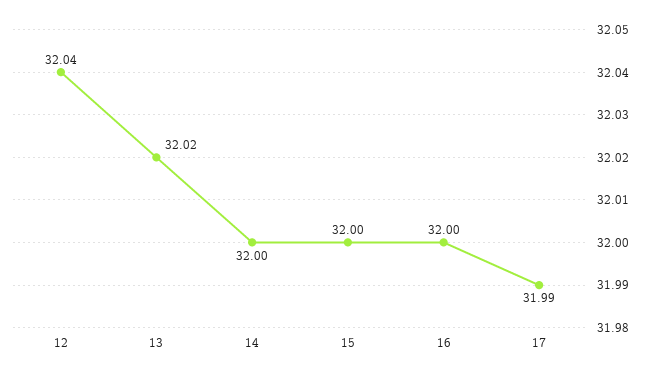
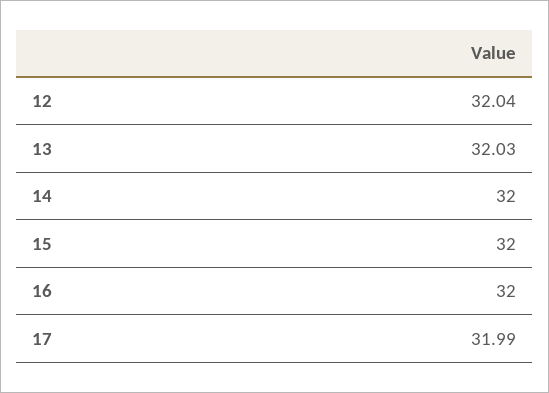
13: 32.02 -> 32.03

